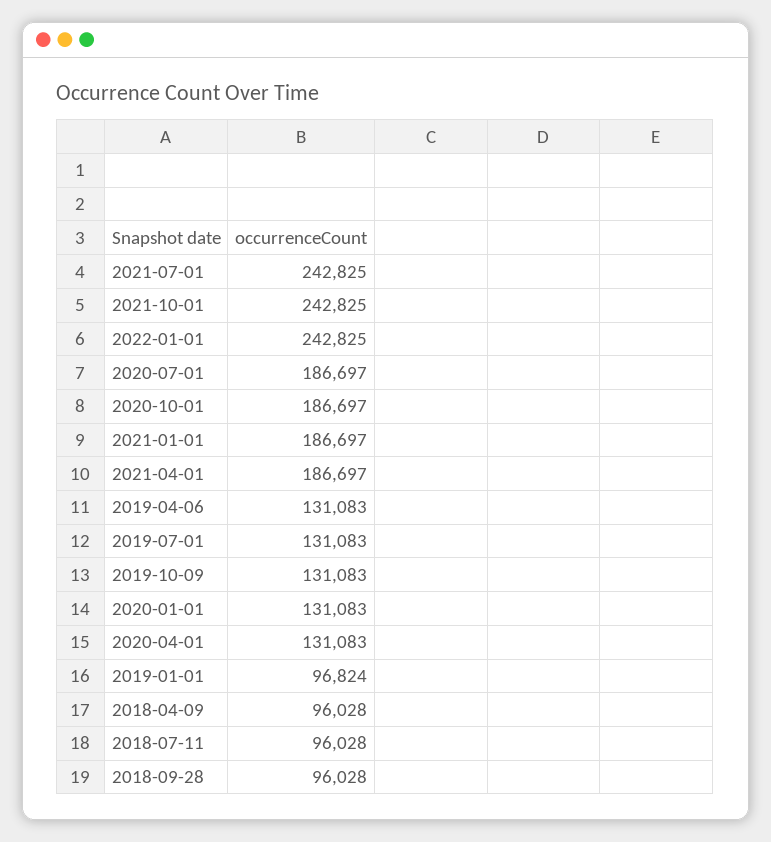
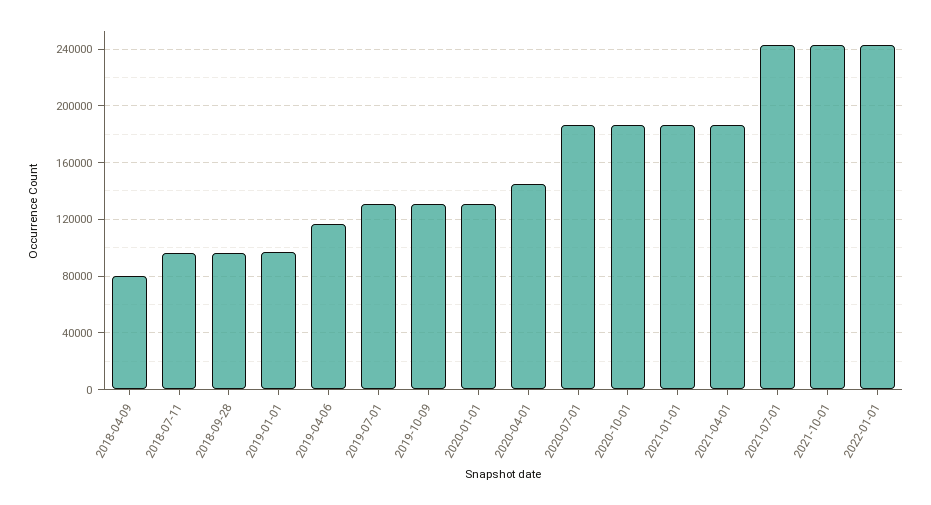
2019-04-06: 131083 -> 115000
2020-04-01: 131083 -> 145000
2018-04-09: 96028 -> 80000

